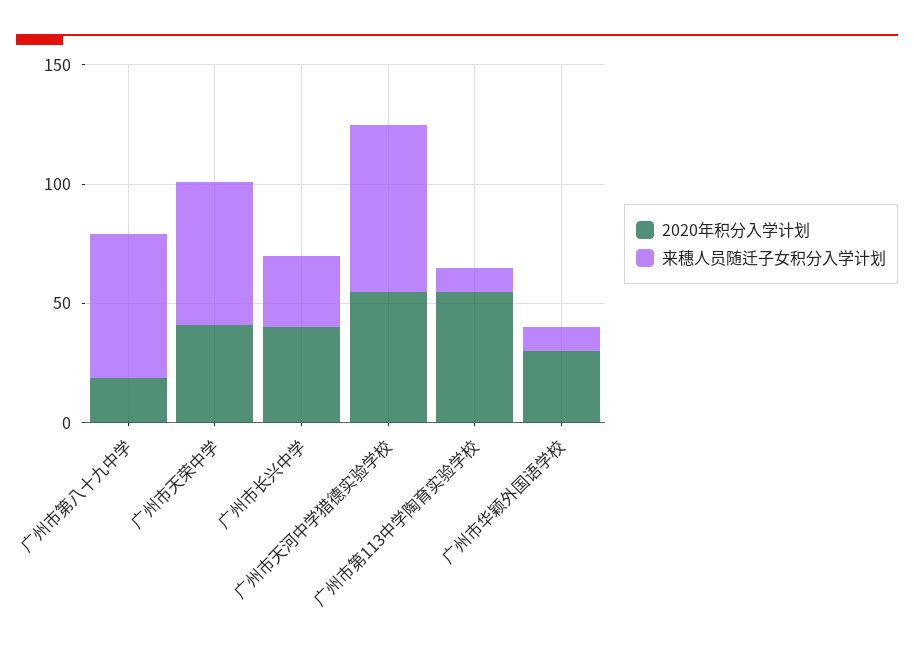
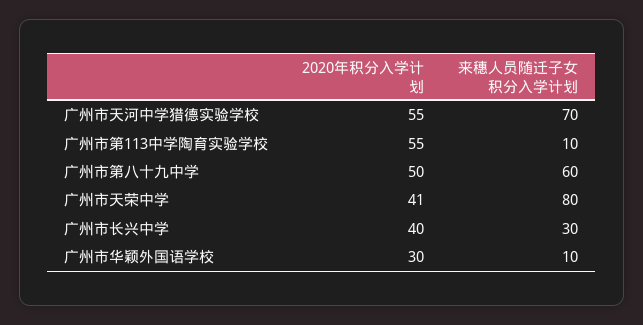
2020年积分入学计划, 广州市第八十九中学: 20 -> 50
来穗人员随迁子女积分入学计划, 广州市天荣中学: 60 -> 80

